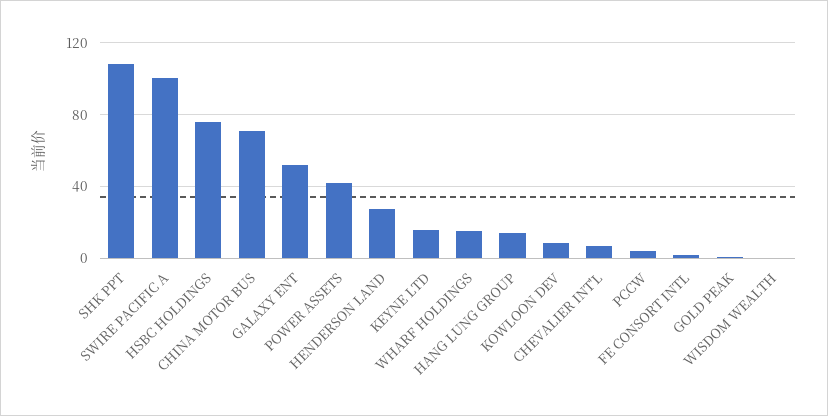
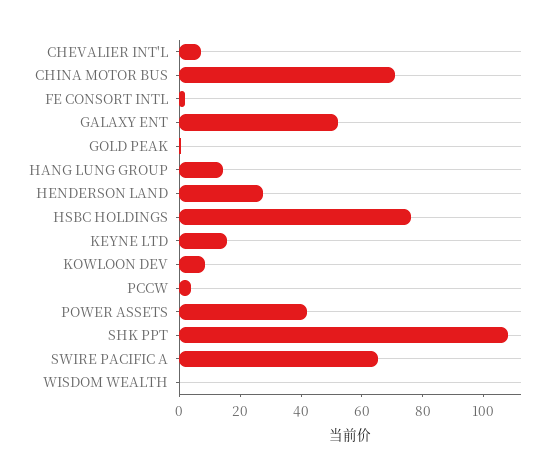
SWIRE PACIFIC A: 100 -> 65
WHARF HOLDINGS: 15 -> none

